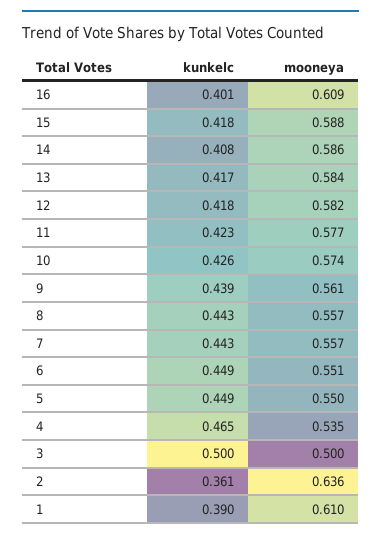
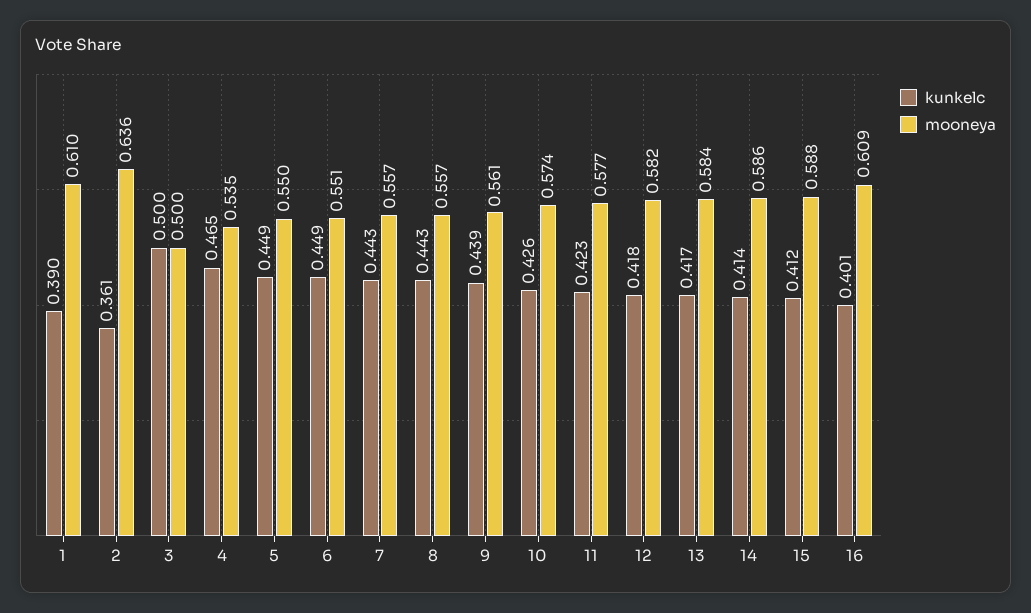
kunkelc, 15: 0.418 -> 0.412
kunkelc, 14: 0.408 -> 0.414

